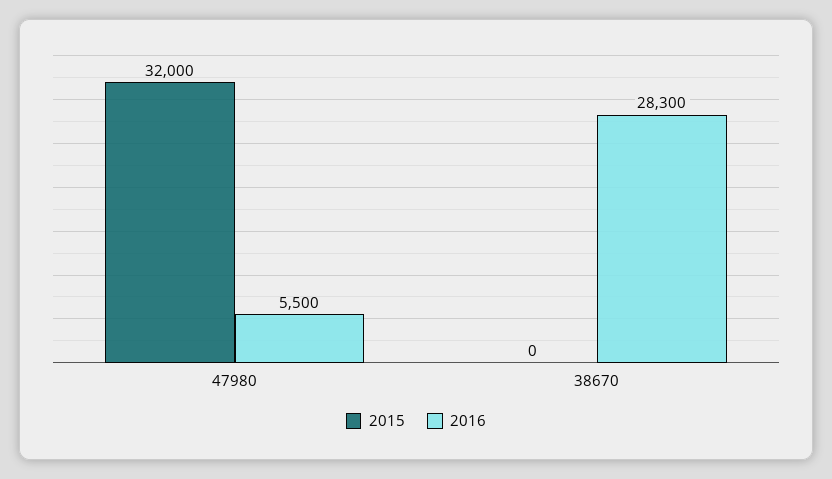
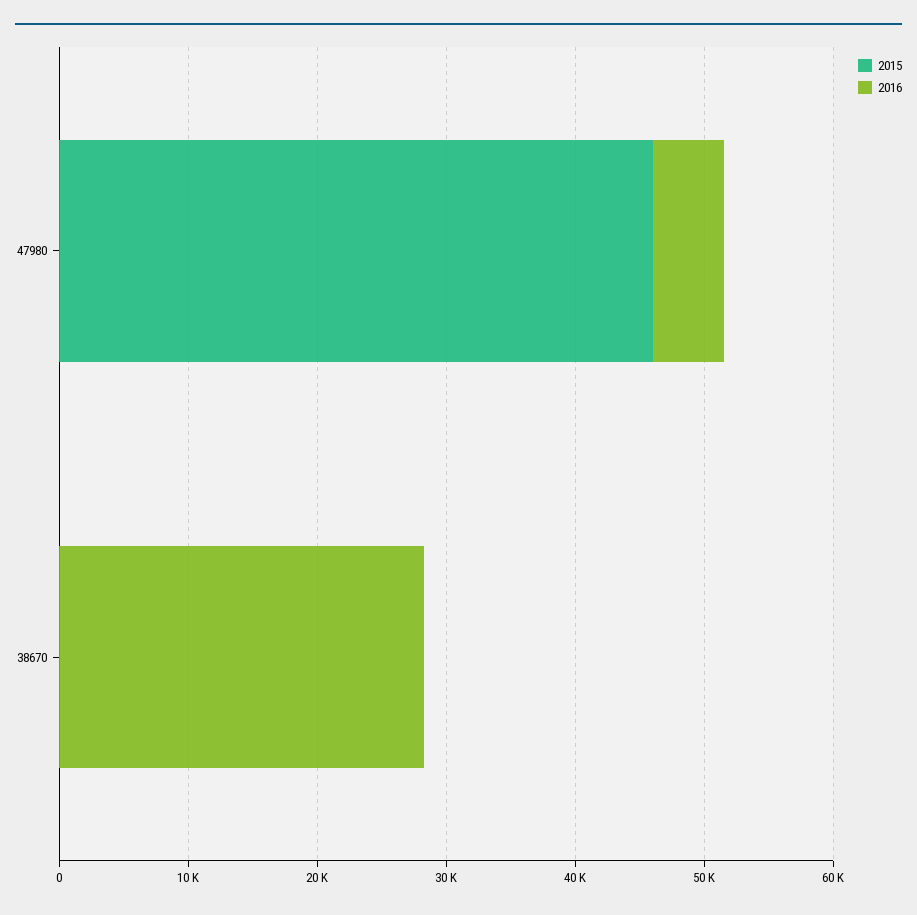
2015, 47980: 32000 -> 46000

